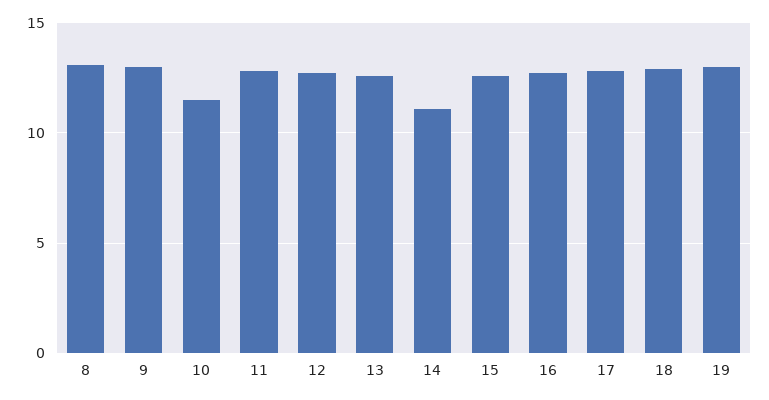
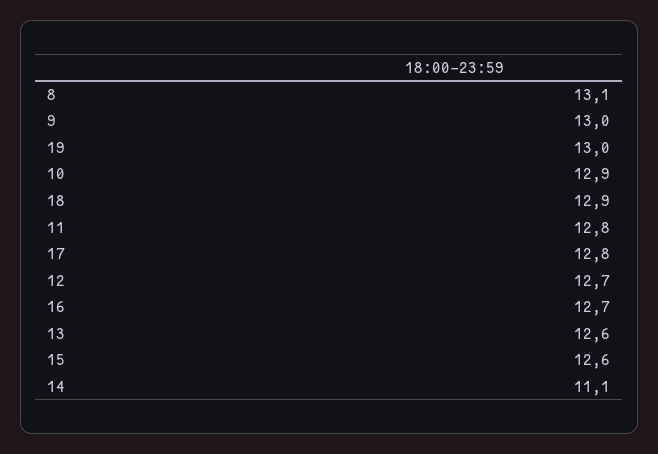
10: 11.5 -> 12.9

